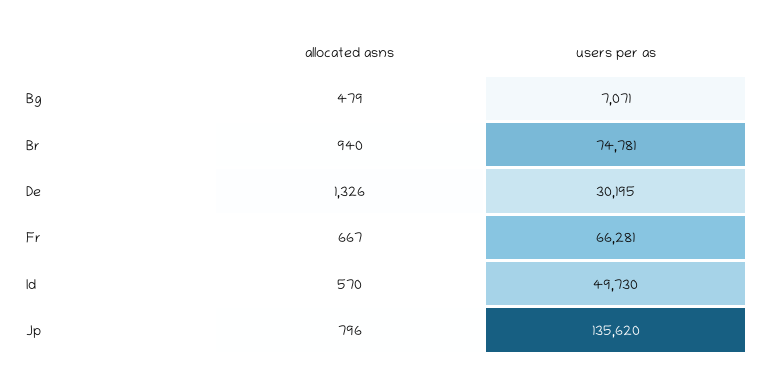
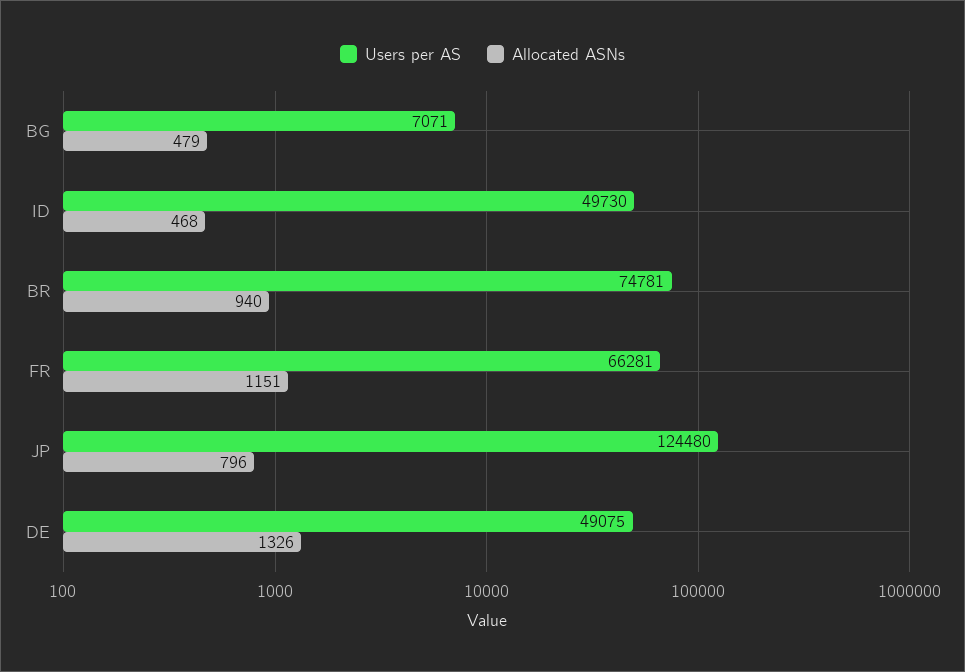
users per as, De: 30195 -> 49075
allocated asns, Fr: 667 -> 1151
allocated asns, Id: 570 -> 468
users per as, Jp: 135620 -> 124480

